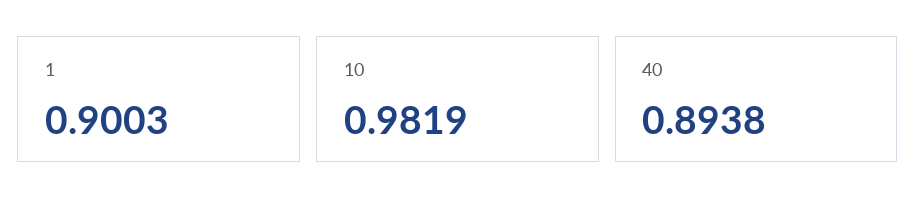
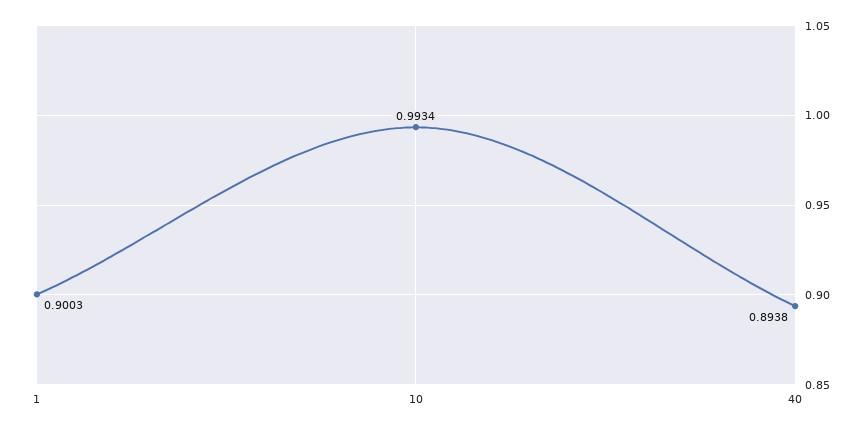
10: 0.9819 -> 0.9934

